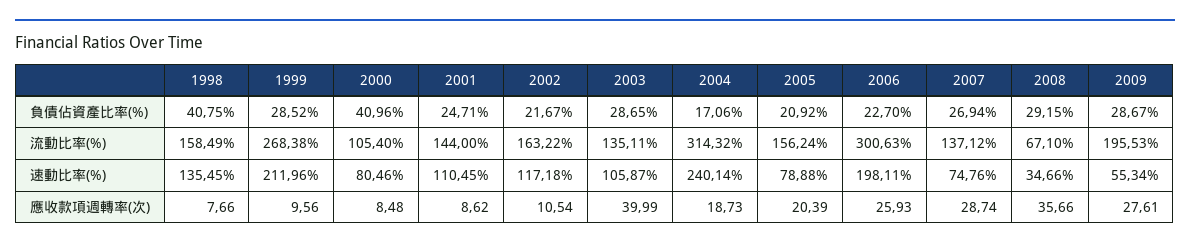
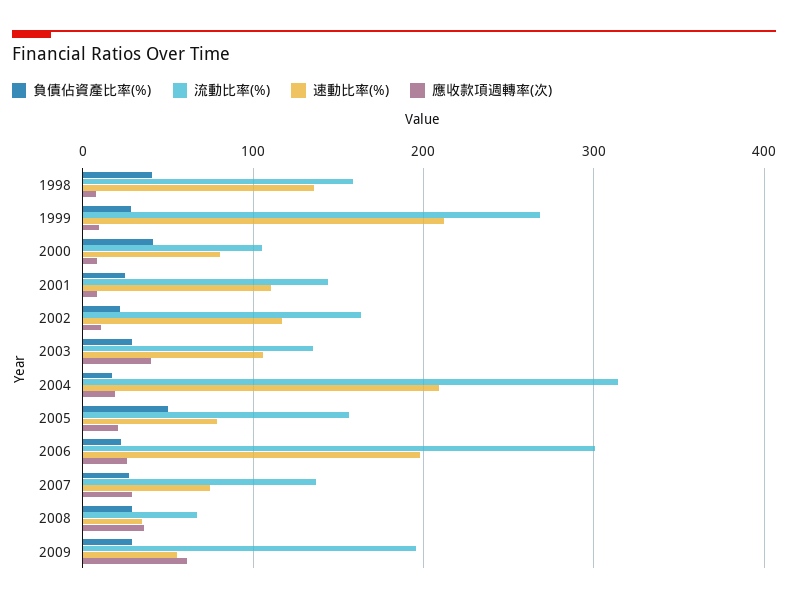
負債佔資產比率(%), 2005: 20.92 -> 50
速動比率(%), 2004: 240.14 -> 210
應收款項週轉率(次), 2009: 27.61 -> 60

